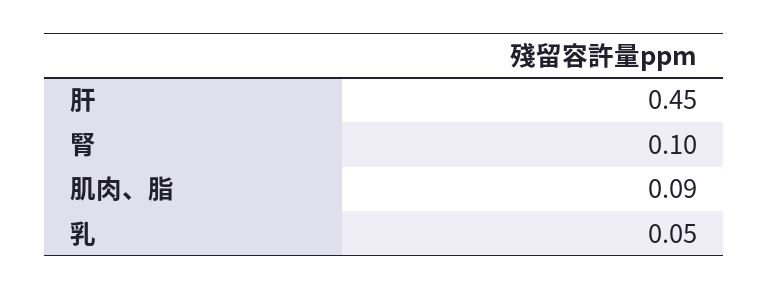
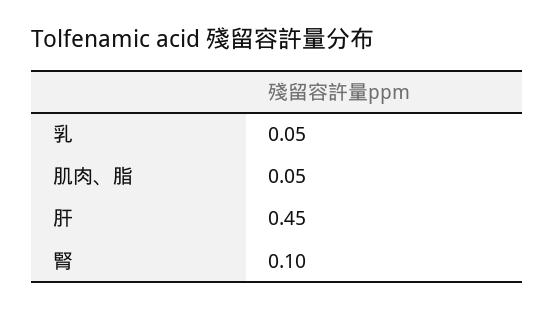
肌肉、脂: 0.09 -> 0.05

